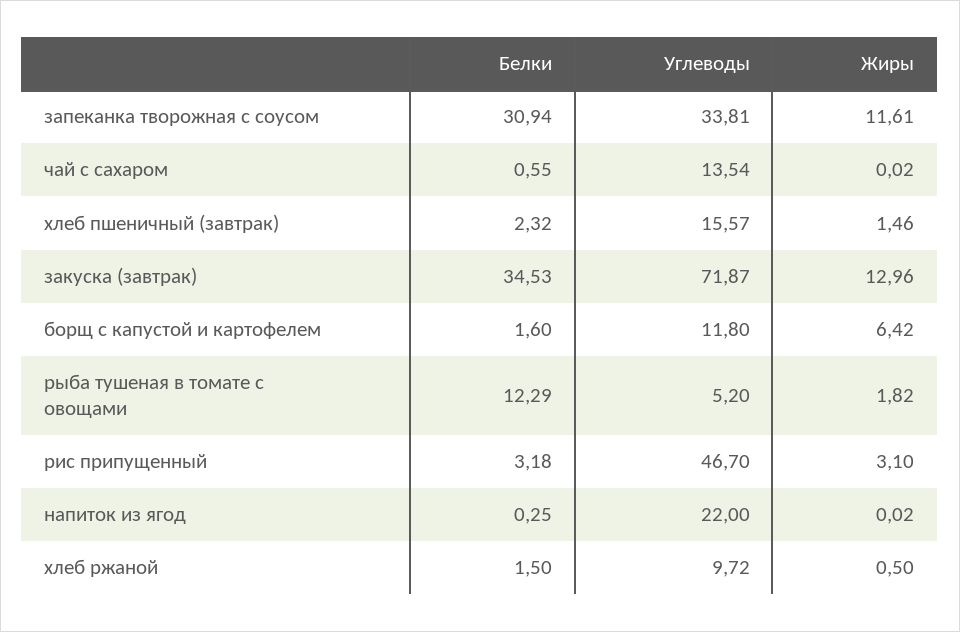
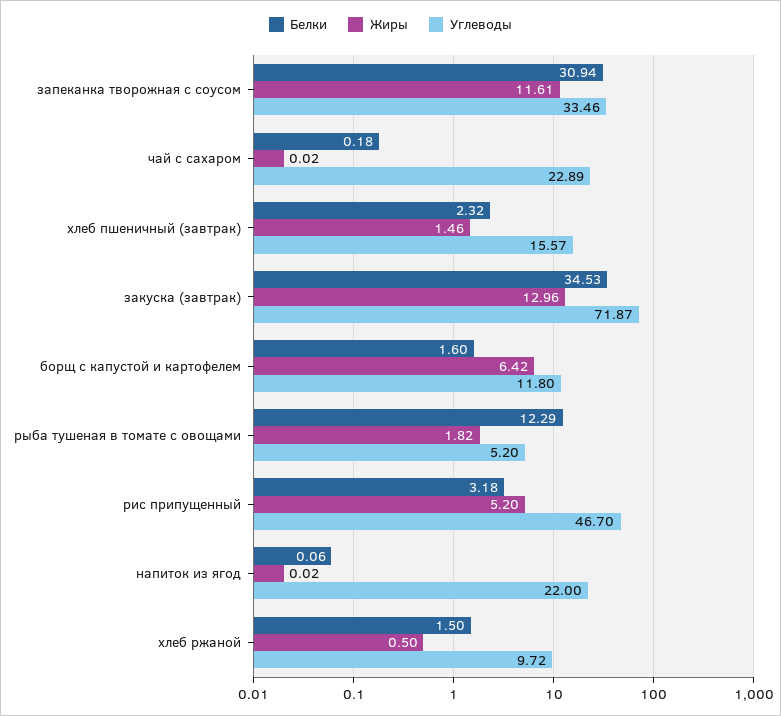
Углеводы, запеканка творожная с соусом: 33.81 -> 33.46
Белки, чай с сахаром: 0.55 -> 0.18
Углеводы, чай с сахаром: 13.54 -> 22.89
Жиры, рис припущенный: 3.1 -> 5.2
Белки, напиток из ягод: 0.25 -> 0.06

